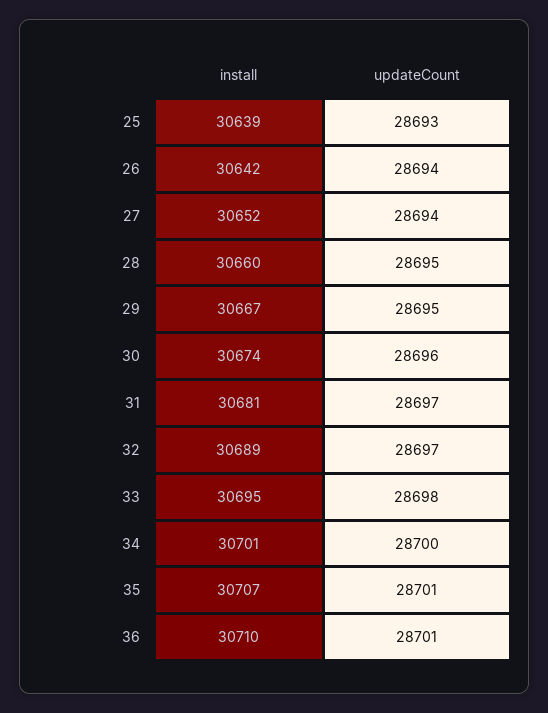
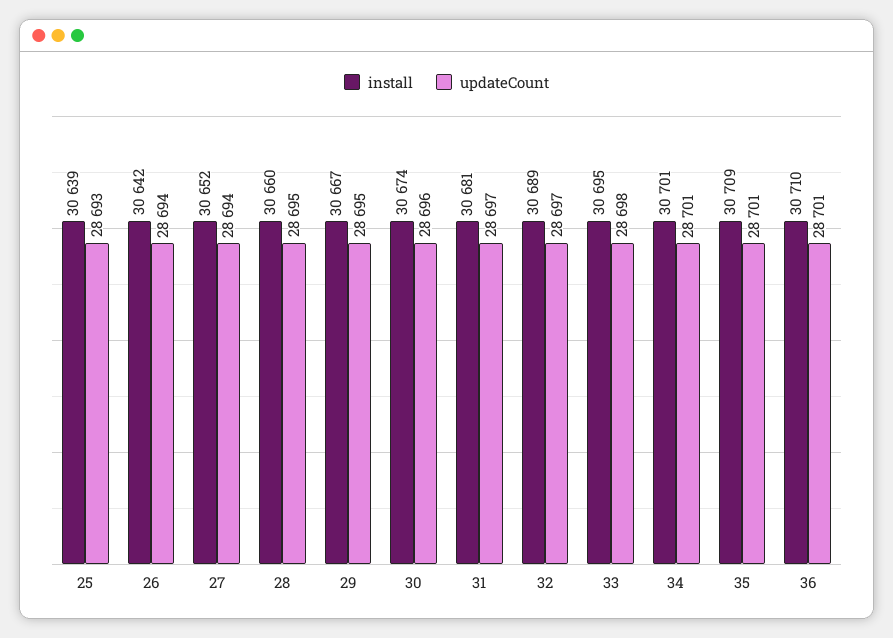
updateCount, 34: 28700 -> 28701
install, 35: 30707 -> 30709

